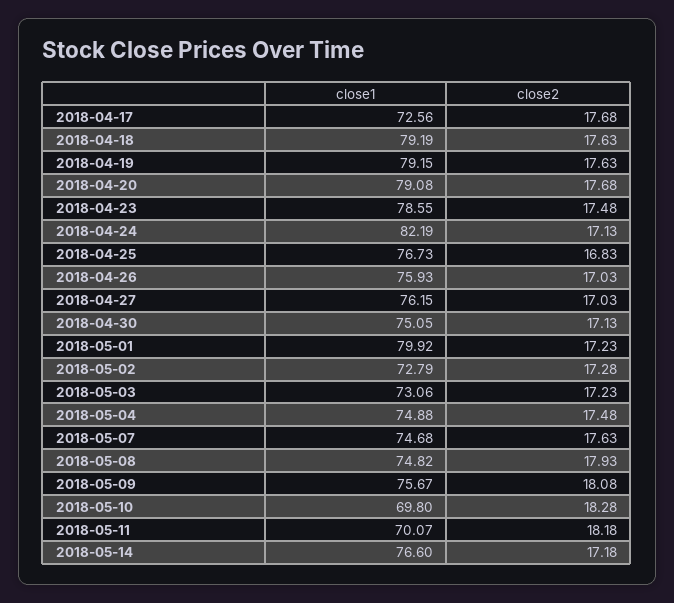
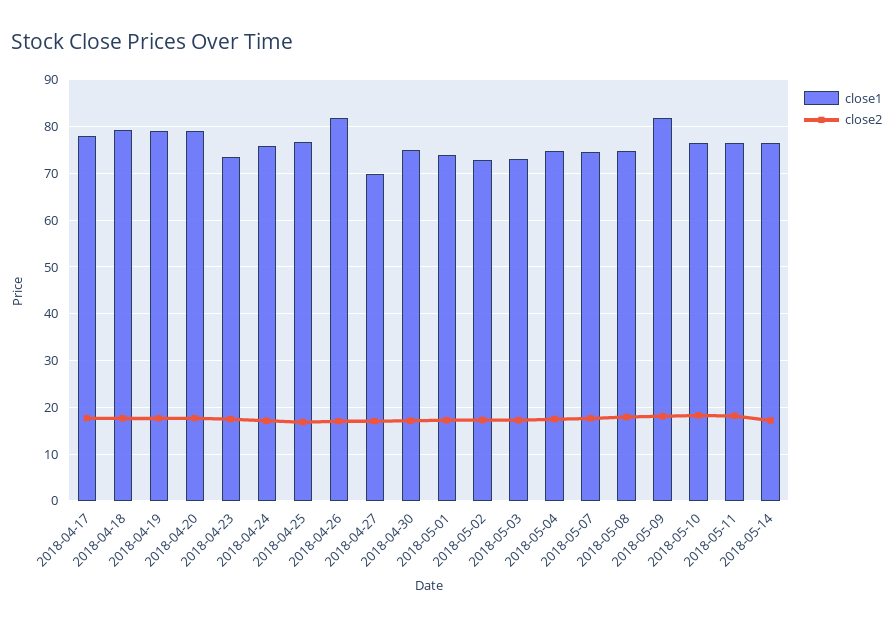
close1, 2018-04-17: 72.56 -> 78
close1, 2018-04-23: 78.55 -> 74
close1, 2018-04-24: 82.19 -> 76
close1, 2018-04-26: 75.93 -> 82
close1, 2018-04-27: 76.15 -> 70
close1, 2018-05-01: 79.92 -> 74
close1, 2018-05-09: 75.67 -> 82
close1, 2018-05-10: 69.8 -> 76
close1, 2018-05-11: 70.07 -> 76

